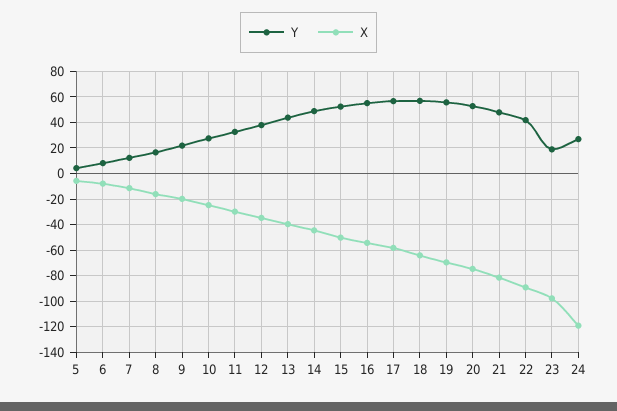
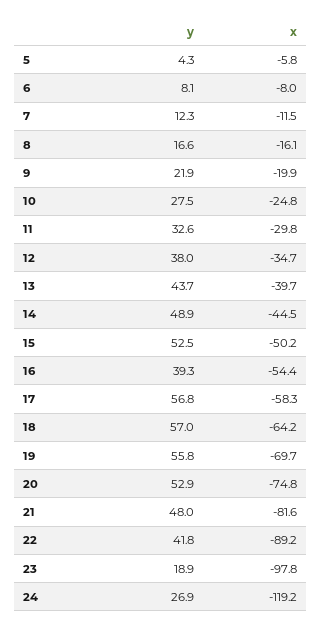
Y, 16: 55 -> 39.3

